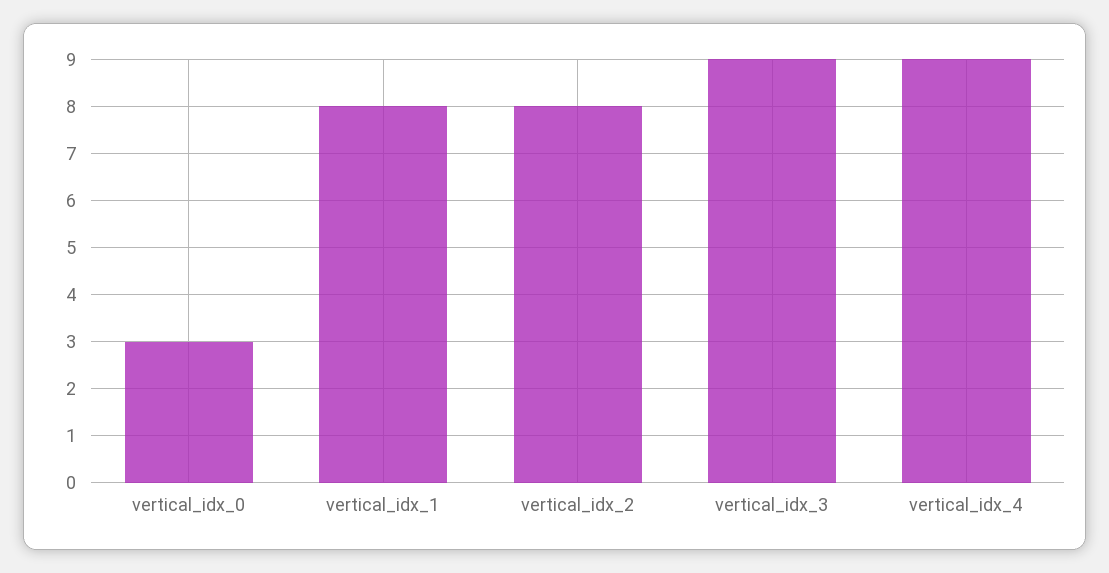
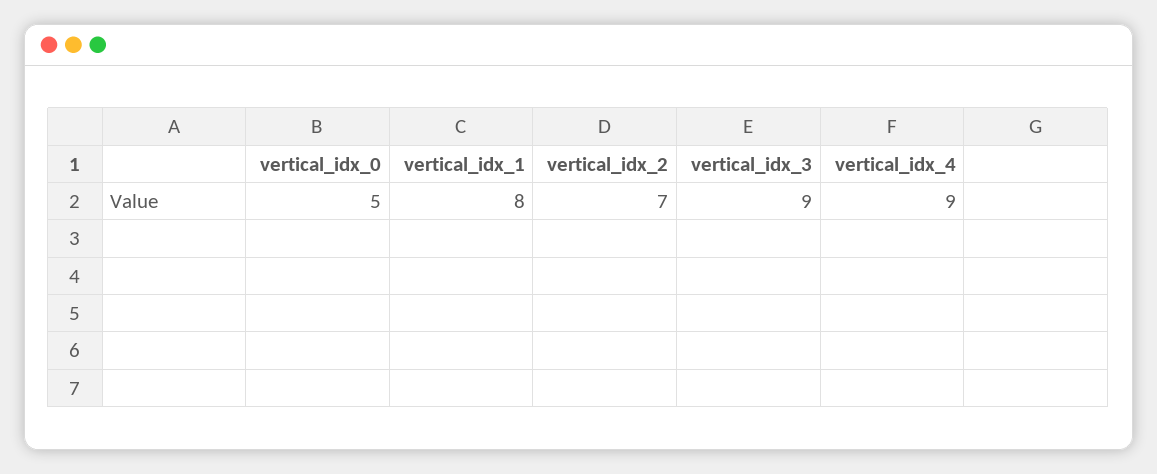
vertical_idx_0: 3 -> 5
vertical_idx_2: 8 -> 7

